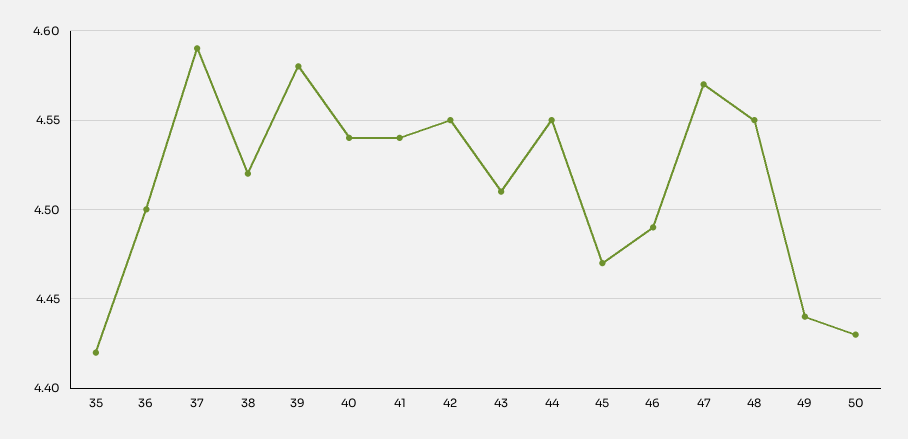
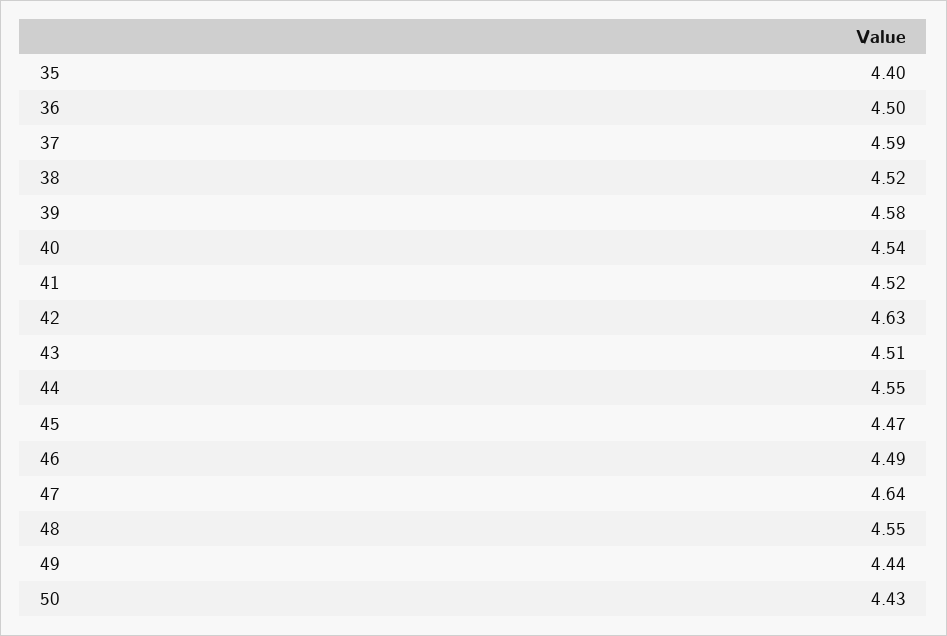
35: 4.42 -> 4.4
41: 4.54 -> 4.52
42: 4.55 -> 4.63
47: 4.57 -> 4.64

